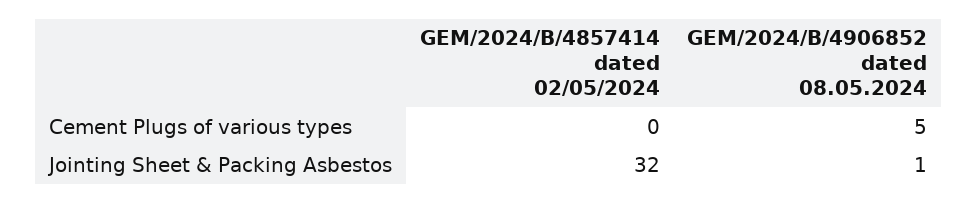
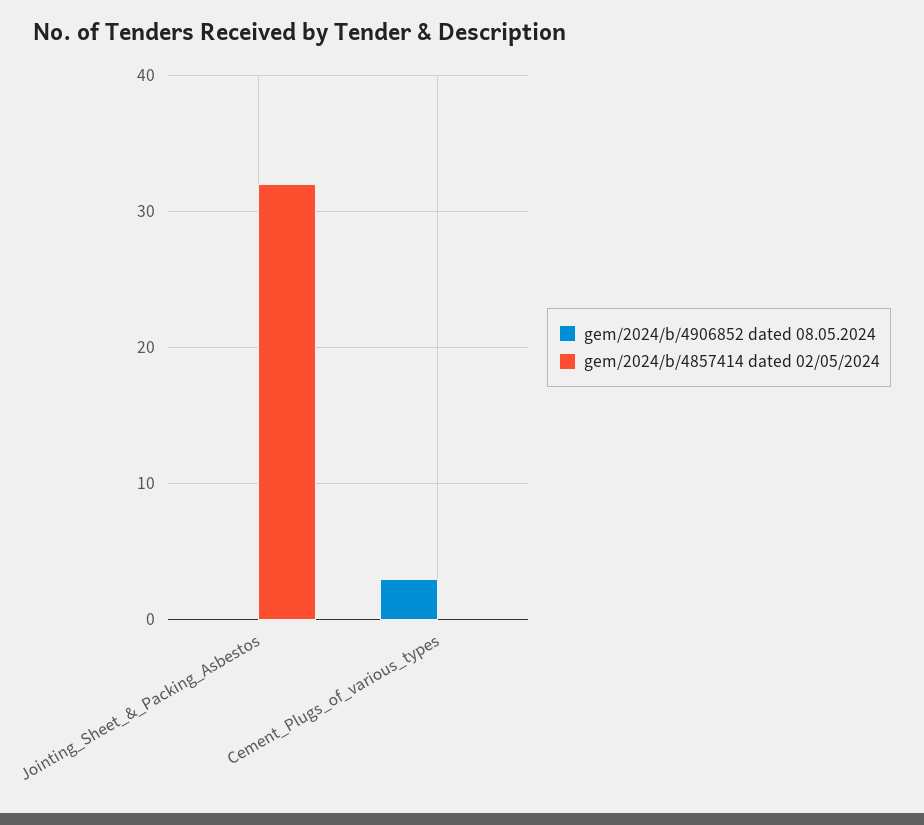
GEM/2024/B/4906852 dated 08.05.2024, Cement Plugs of various types: 5 -> 3
GEM/2024/B/4906852 dated 08.05.2024, Jointing Sheet & Packing Asbestos: 1 -> 0

